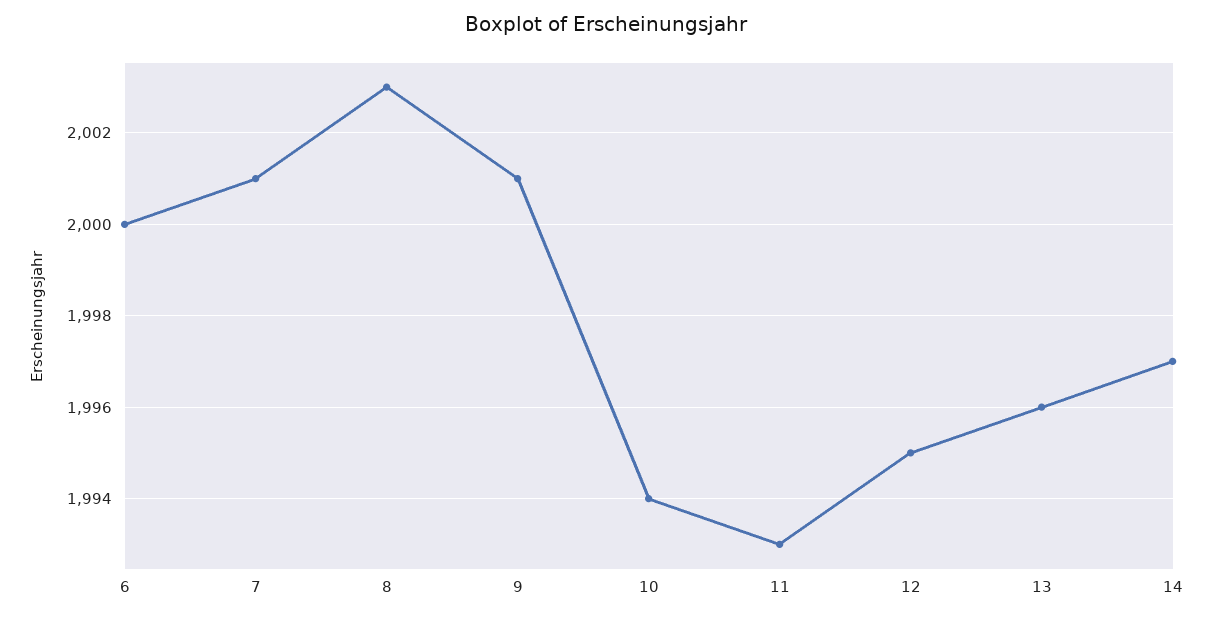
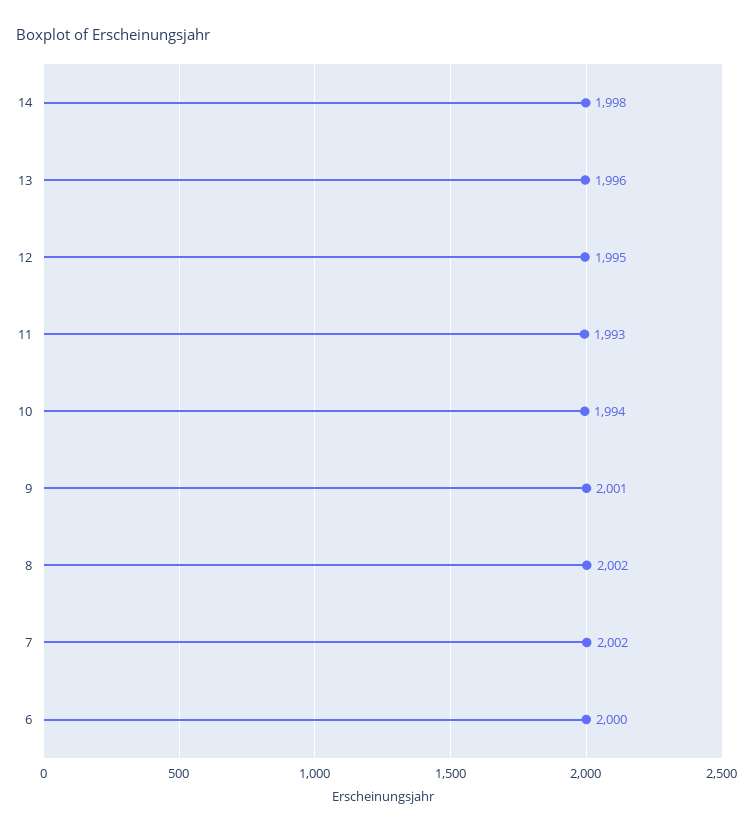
7: 2001 -> 2002
8: 2003 -> 2002
14: 1997 -> 1998

